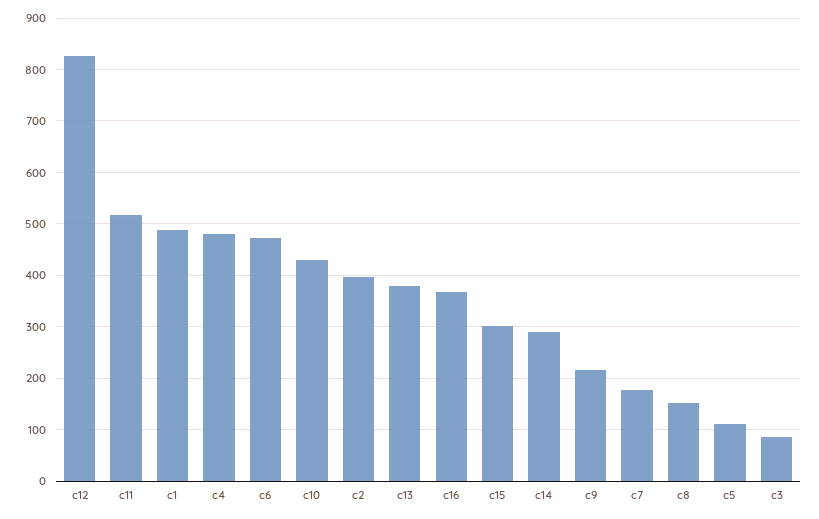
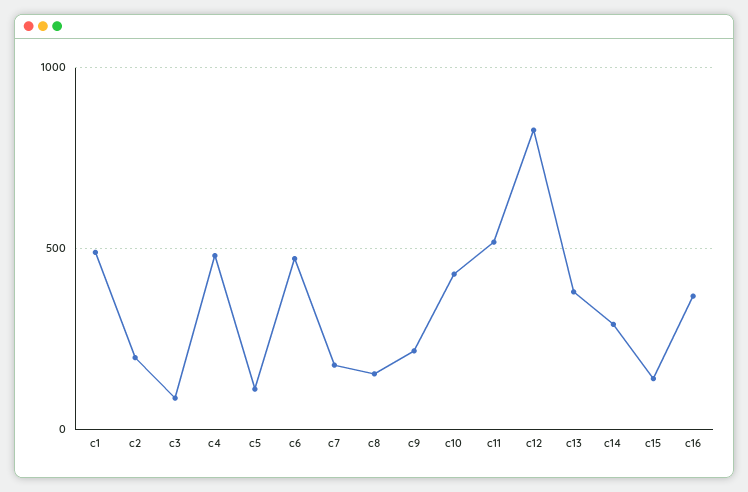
c2: 400 -> 200
c15: 300 -> 150

